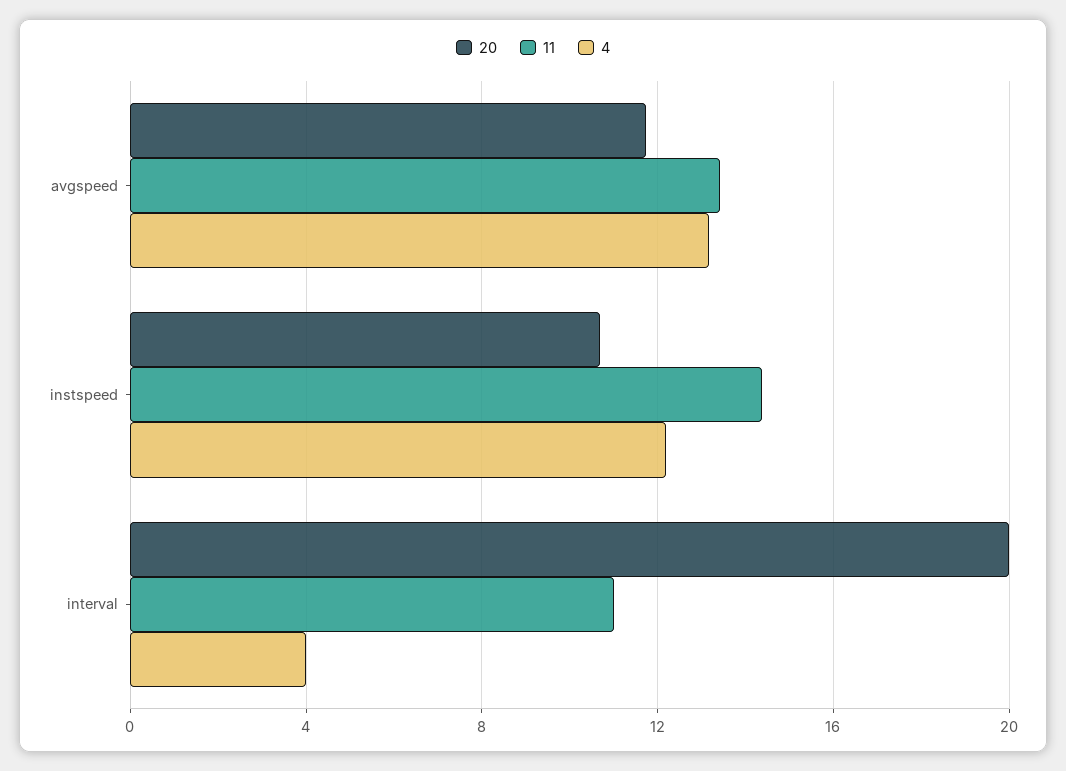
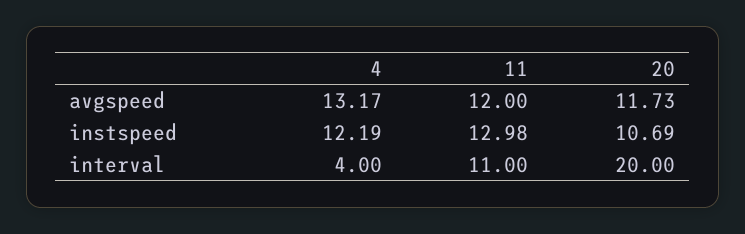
11, avgspeed: 13.5 -> 12
11, instspeed: 14.5 -> 12.98

